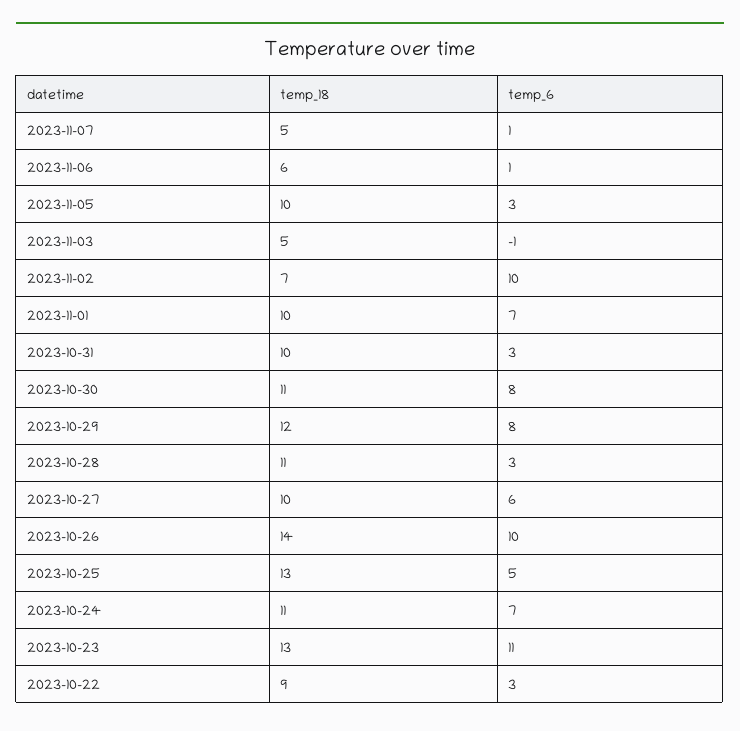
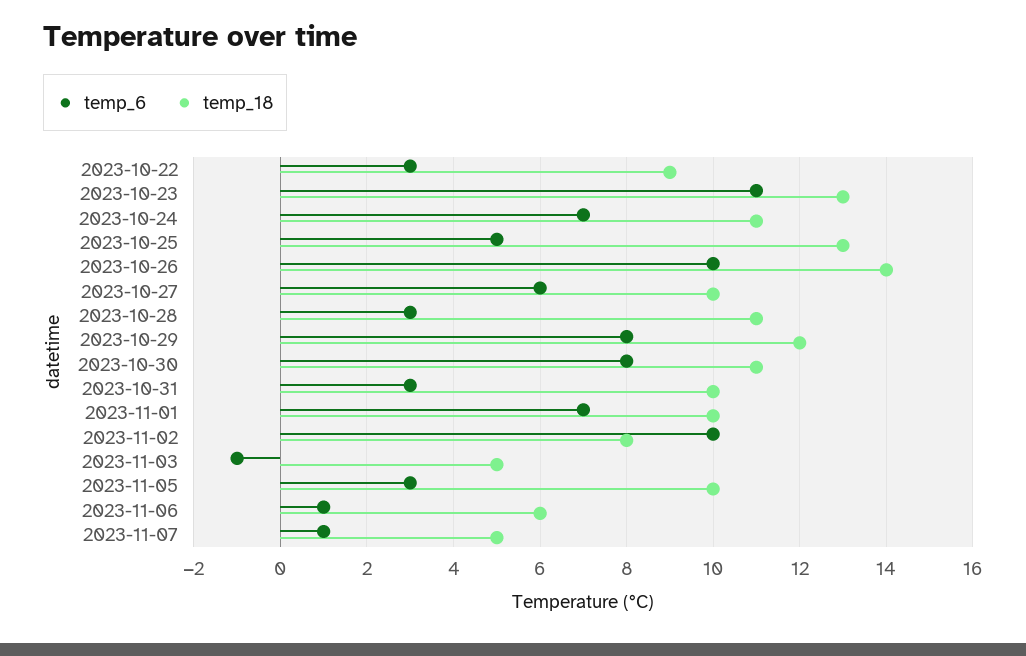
temp_18, 2023-11-02: 7 -> 8

